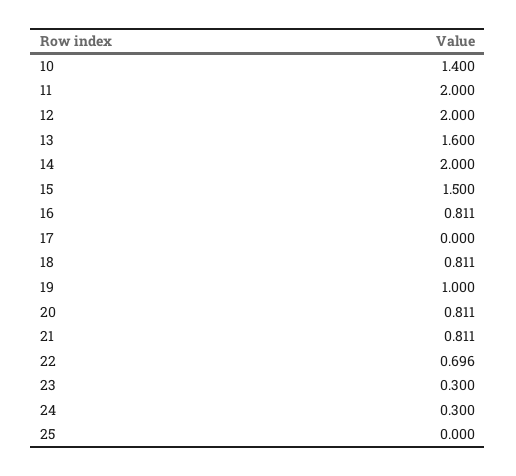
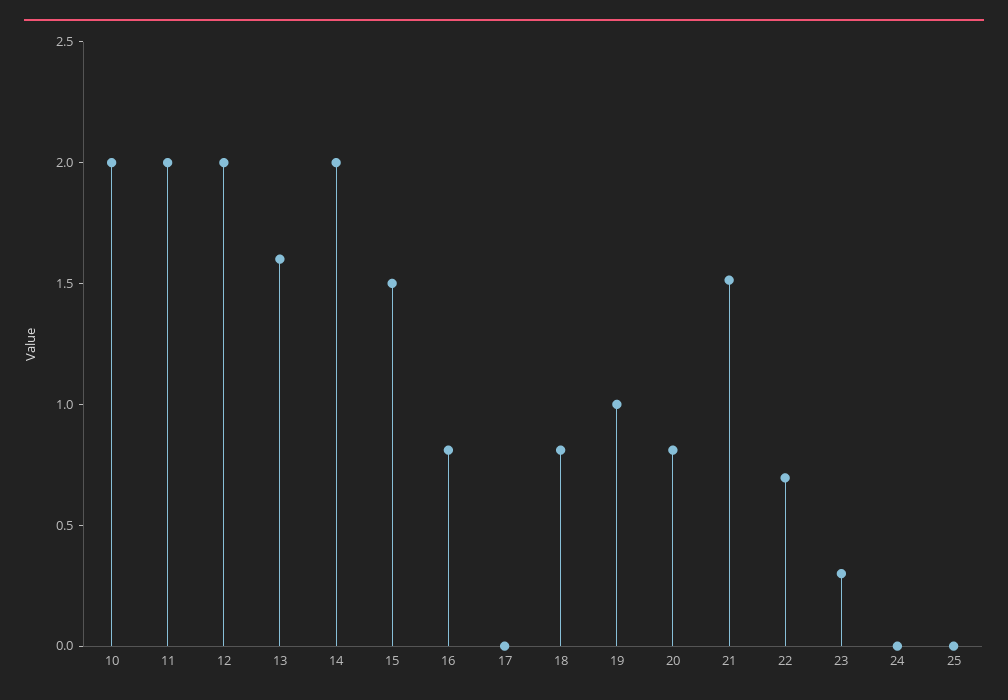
10: 1.4 -> 2
21: 0.811 -> 1.5
24: 0.3 -> 0

